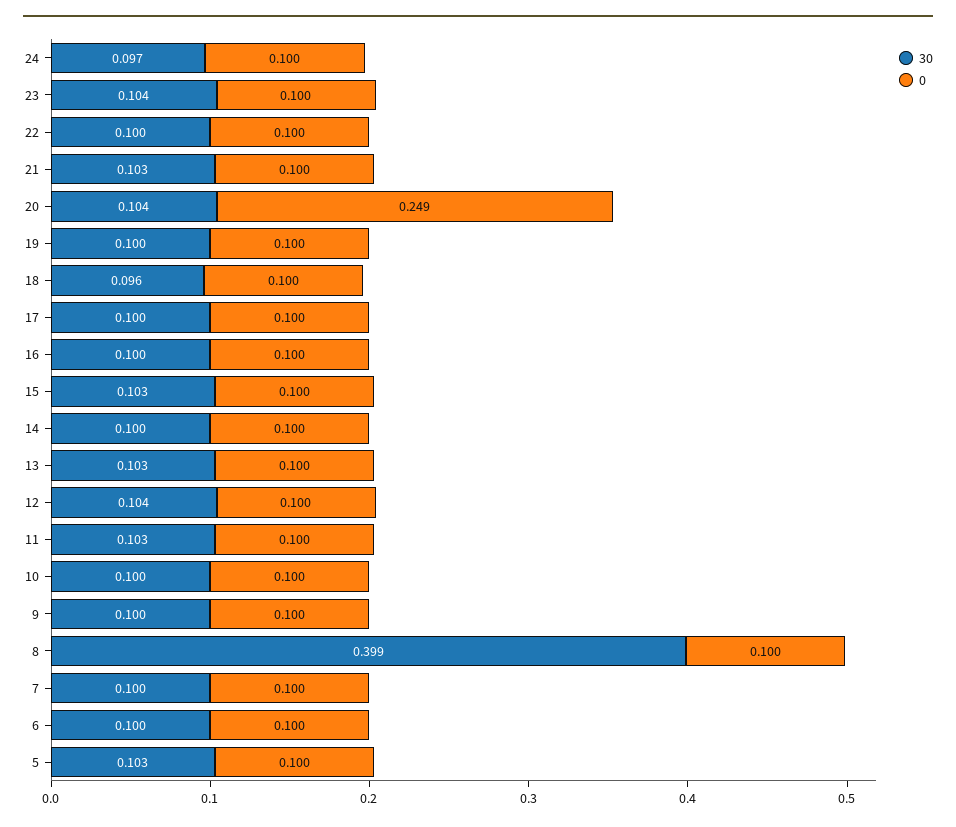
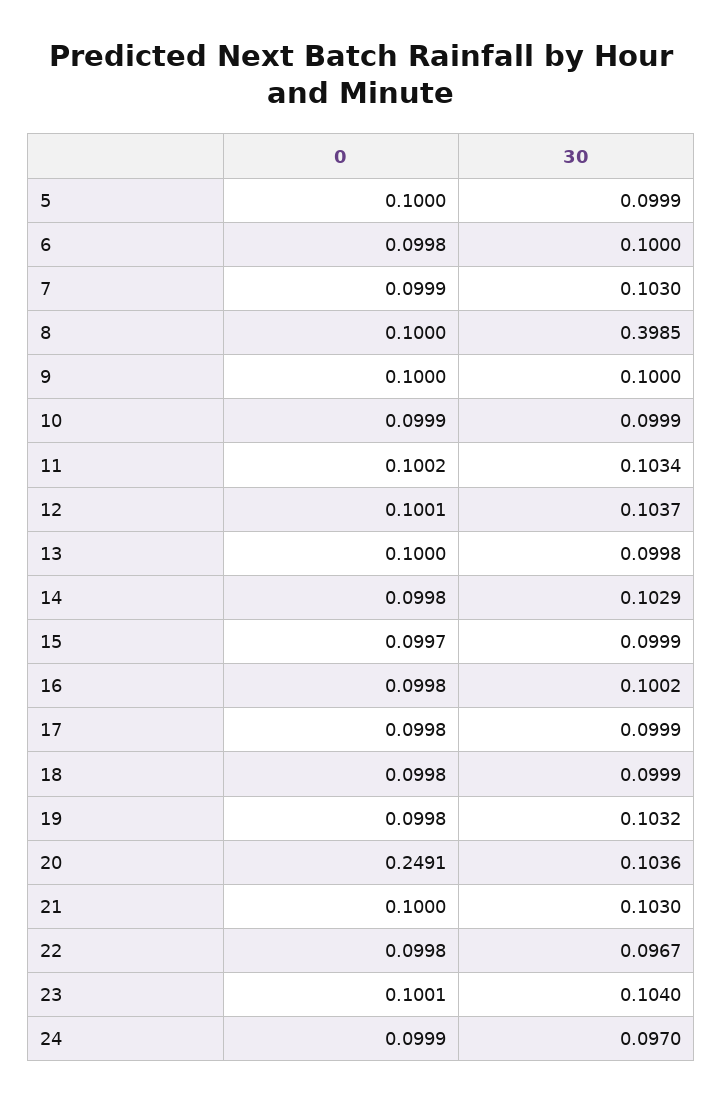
30, 22: 0.1 -> 0.0967
30, 19: 0.1 -> 0.1032
30, 18: 0.096 -> 0.0999
30, 15: 0.103 -> 0.0999
30, 14: 0.1 -> 0.1029
30, 13: 0.103 -> 0.0998
30, 7: 0.1 -> 0.103
30, 5: 0.103 -> 0.0999

